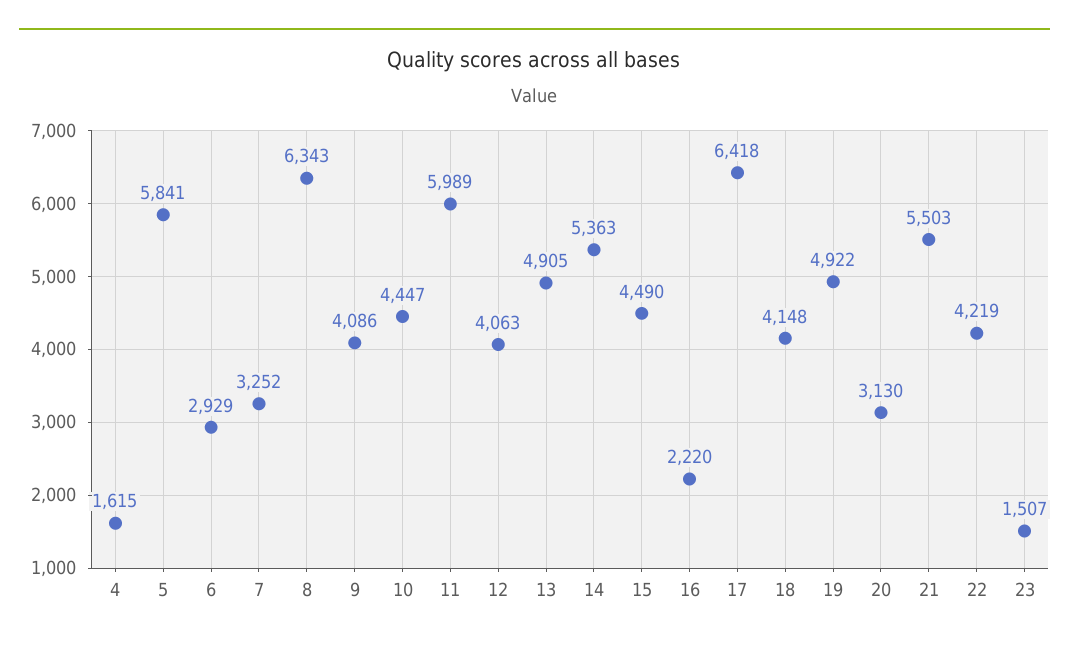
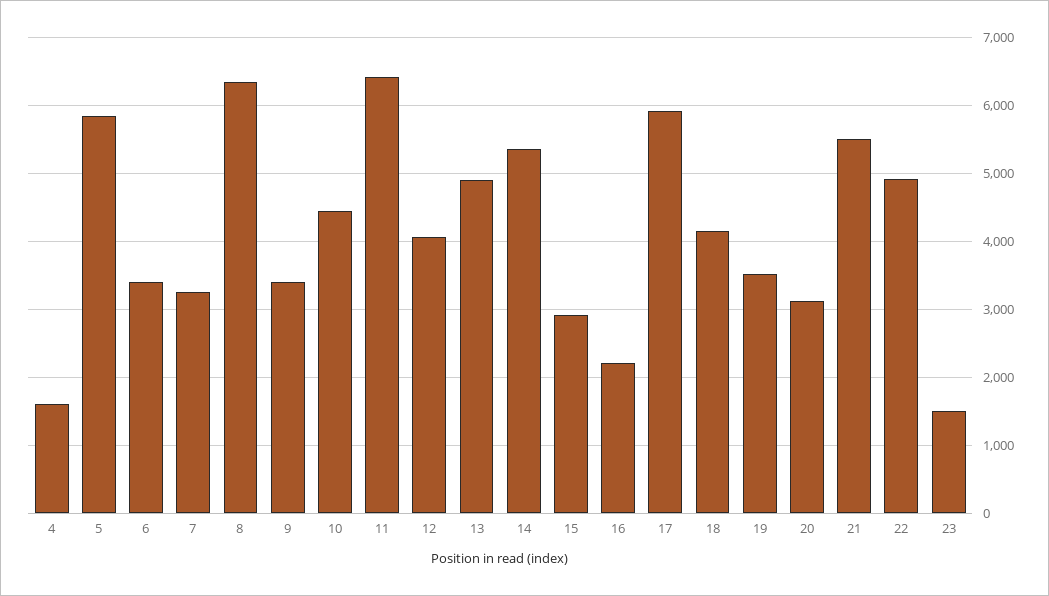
6: 2929 -> 3400
9: 4086 -> 3400
11: 5989 -> 6400
15: 4490 -> 2900
17: 6418 -> 5900
19: 4922 -> 3500
22: 4219 -> 4900

